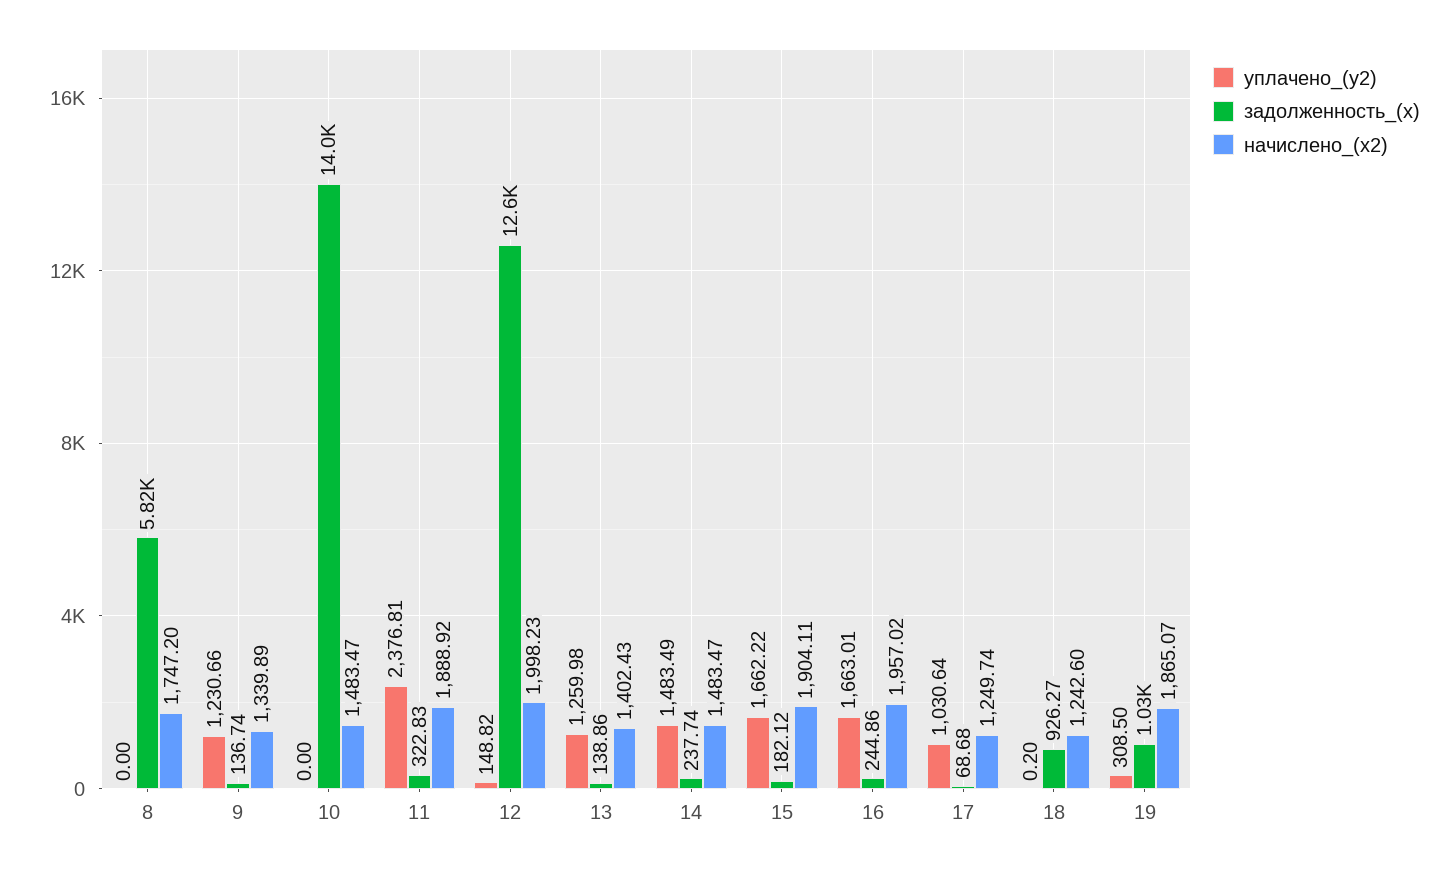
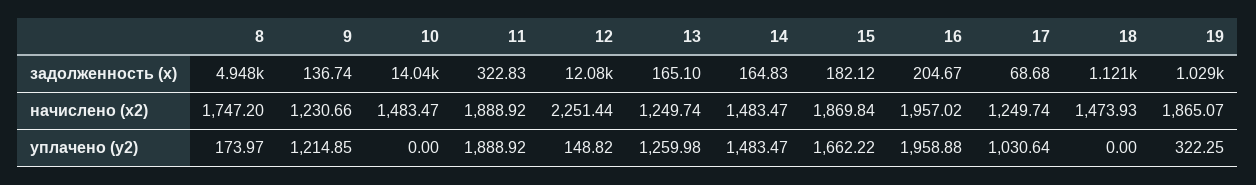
уплачено_(y2), 8: 0 -> 173.97
задолженность_(x), 8: 5820 -> 4948
уплачено_(y2), 9: 1230.66 -> 1214.85
начислено_(x2), 9: 1339.89 -> 1230.66
уплачено_(y2), 11: 2376.81 -> 1888.92
задолженность_(x), 12: 12600 -> 12080
начислено_(x2), 12: 1998.23 -> 2251.44
задолженность_(x), 13: 138.86 -> 165.1
начислено_(x2), 13: 1402.43 -> 1249.74
уплачено_(y2), 14: 1483.49 -> 1483.47
задолженность_(x), 14: 237.74 -> 164.83
начислено_(x2), 15: 1904.11 -> 1869.84
уплачено_(y2), 16: 1663.01 -> 1958.88
задолженность_(x), 16: 244.86 -> 204.67
уплачено_(y2), 18: 0.2 -> 0
задолженность_(x), 18: 926.27 -> 1121
начислено_(x2), 18: 1242.6 -> 1473.93
уплачено_(y2), 19: 308.5 -> 322.25

